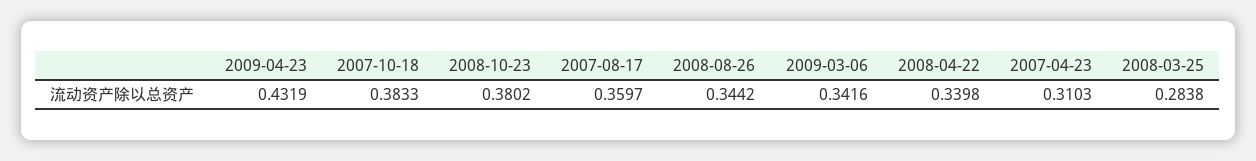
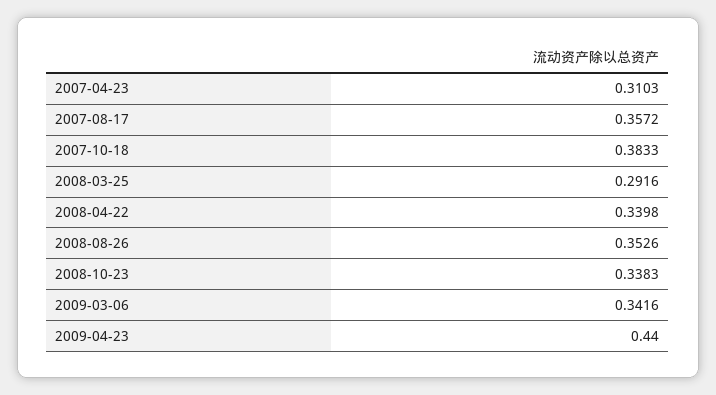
2009-04-23: 0.4319 -> 0.44
2008-10-23: 0.3802 -> 0.3383
2007-08-17: 0.3597 -> 0.3572
2008-08-26: 0.3442 -> 0.3526
2008-03-25: 0.2838 -> 0.2916

